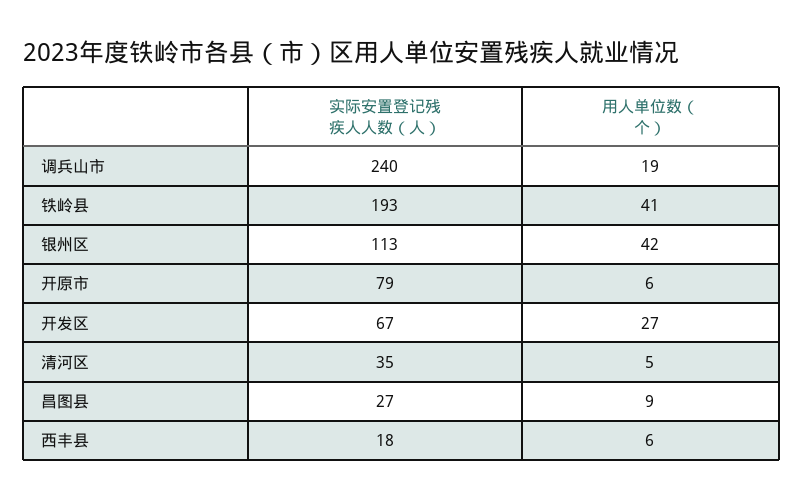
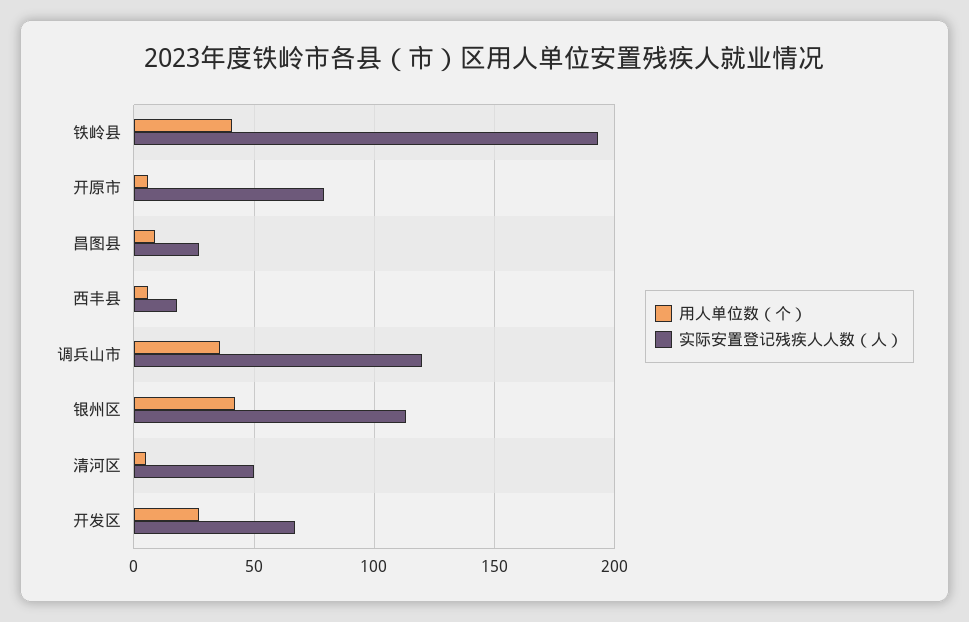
实际安置登记残疾人人数（人）, 调兵山市: 240 -> 120
用人单位数（个）, 调兵山市: 19 -> 35
实际安置登记残疾人人数（人）, 清河区: 35 -> 50

